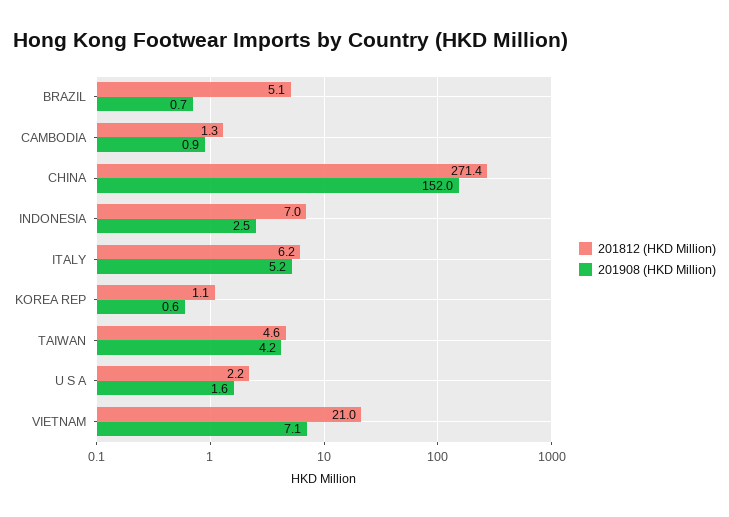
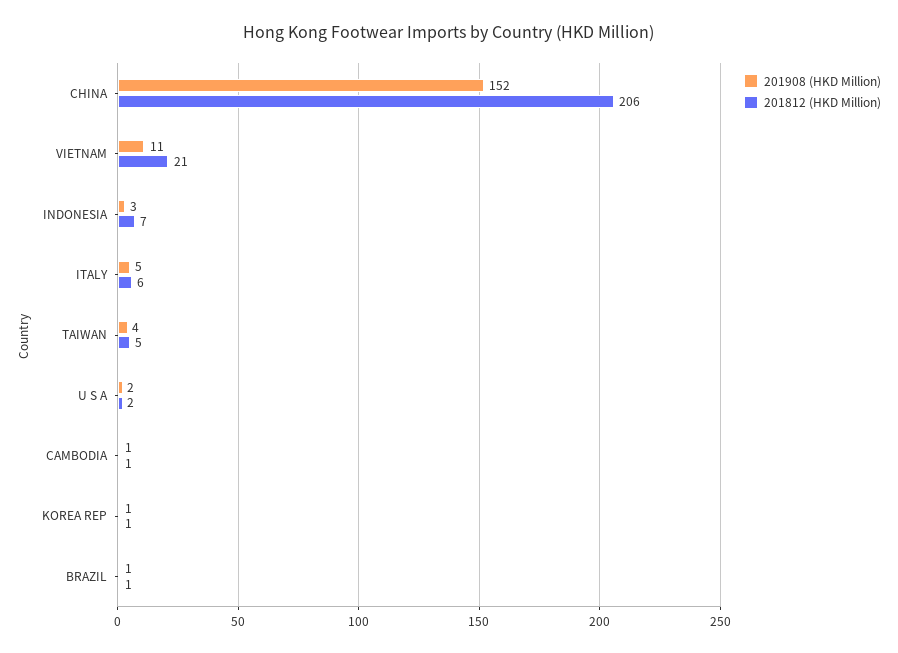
201812 (HKD Million), BRAZIL: 5.1 -> 1
201812 (HKD Million), CHINA: 271.4 -> 206
201908 (HKD Million), VIETNAM: 7.1 -> 11

